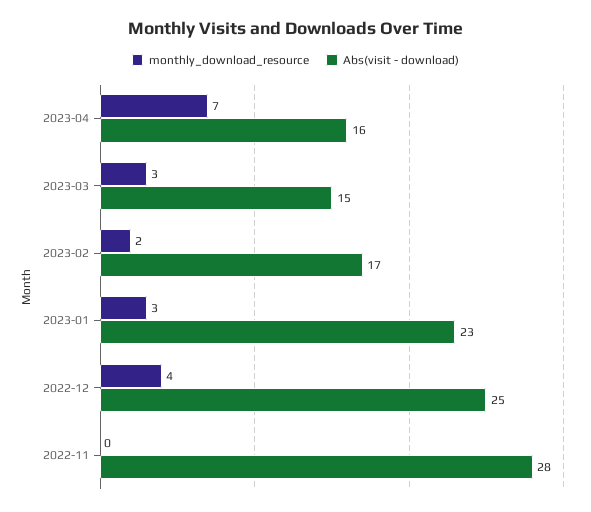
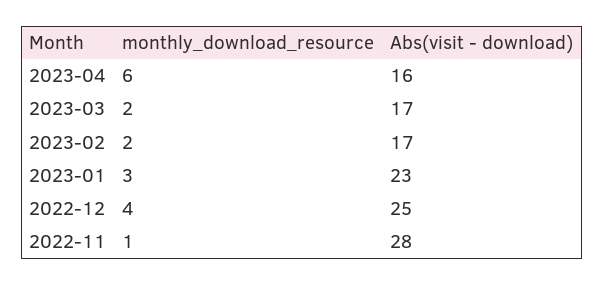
monthly_download_resource, 2023-04: 7 -> 6
monthly_download_resource, 2023-03: 3 -> 2
Abs(visit - download), 2023-03: 15 -> 17
monthly_download_resource, 2022-11: 0 -> 1

